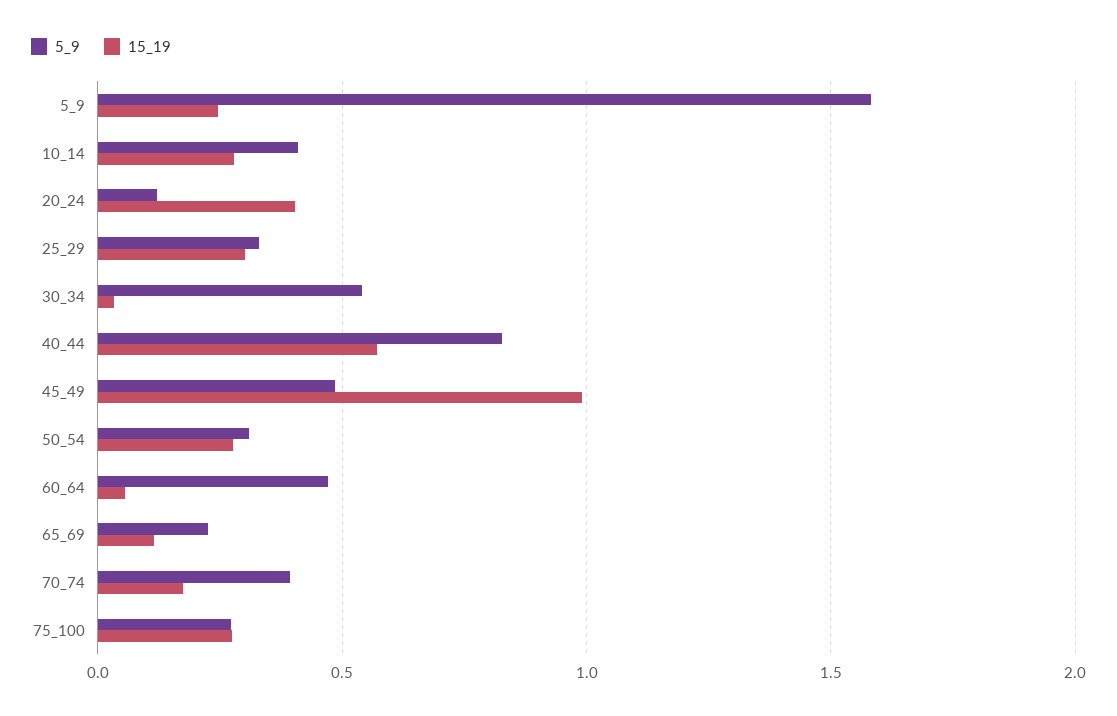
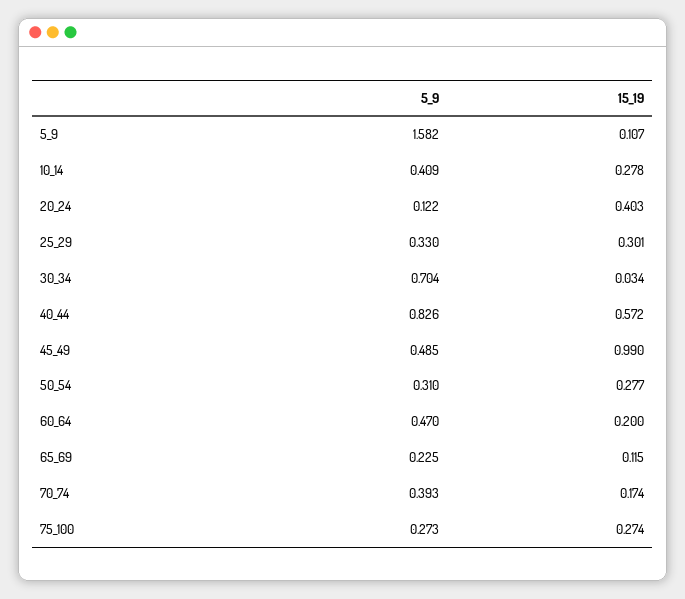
15_19, 5_9: 0.25 -> 0.107
5_9, 30_34: 0.55 -> 0.704
15_19, 60_64: 0.05 -> 0.2

